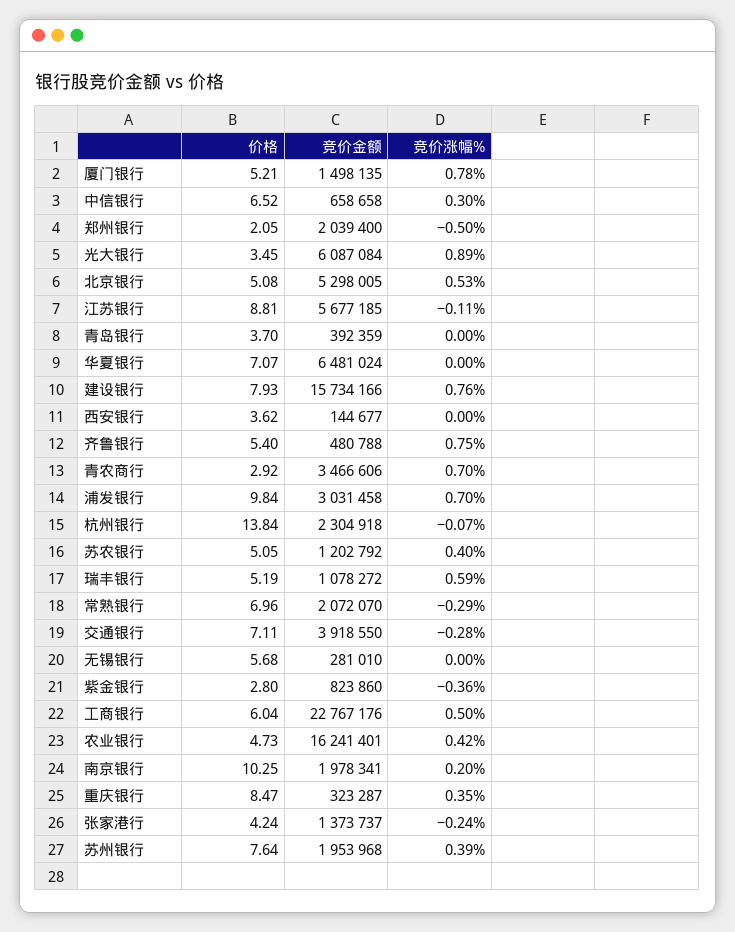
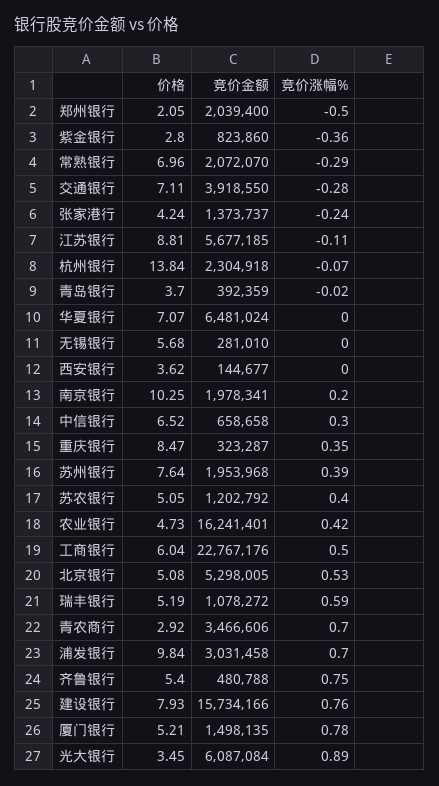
竞价涨幅%, 青岛银行: 0 -> -0.02

